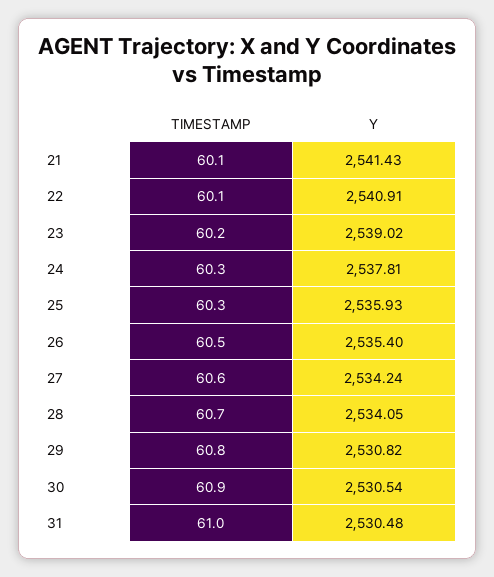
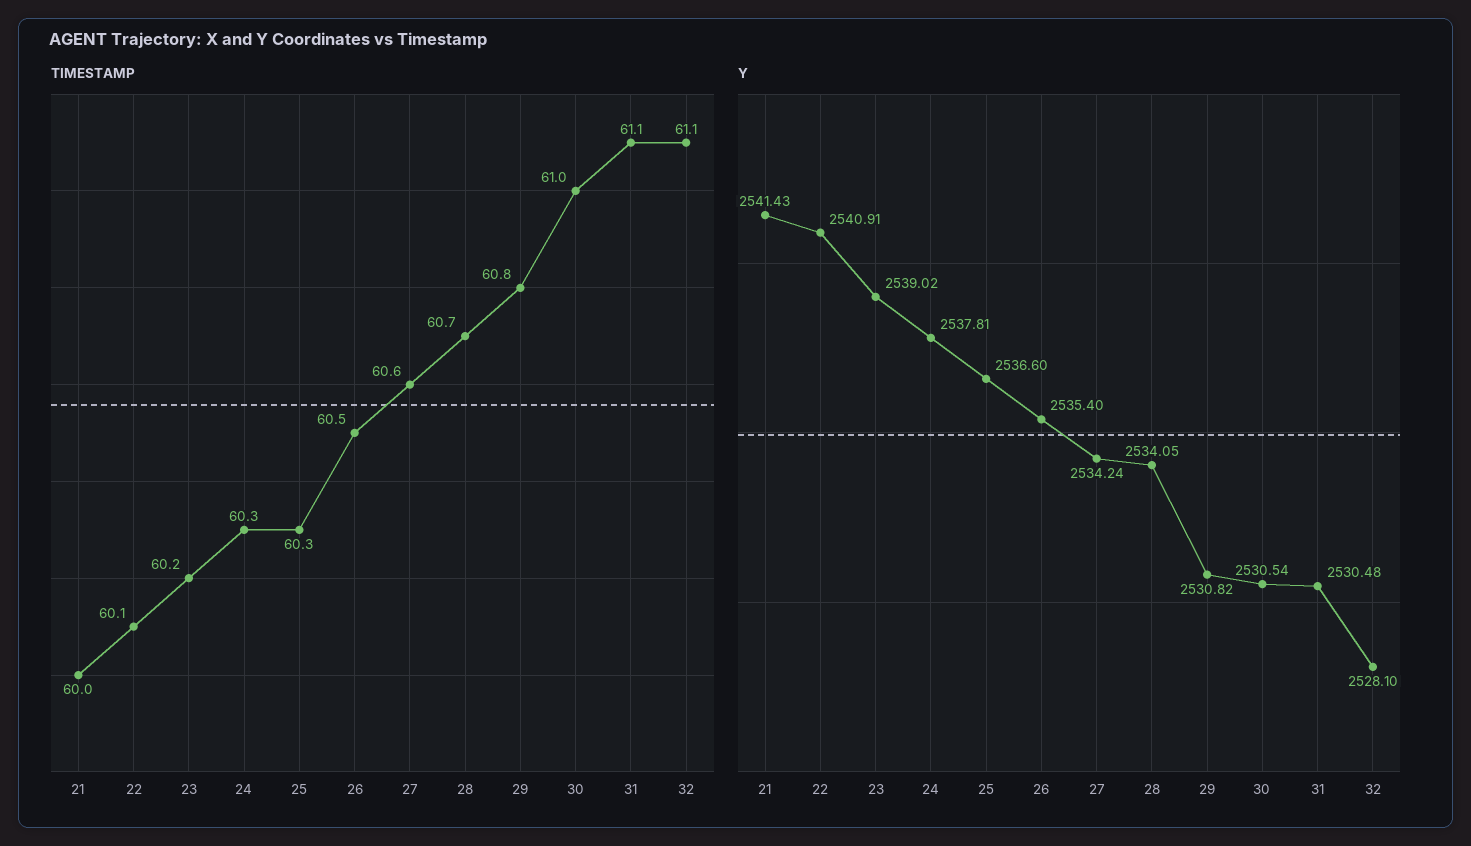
TIMESTAMP, 21: 60.1 -> 60
Y, 25: 2535.93 -> 2536.6
TIMESTAMP, 30: 60.9 -> 61
TIMESTAMP, 31: 61 -> 61.1
TIMESTAMP, 32: none -> 61.1
Y, 32: none -> 2528.1

